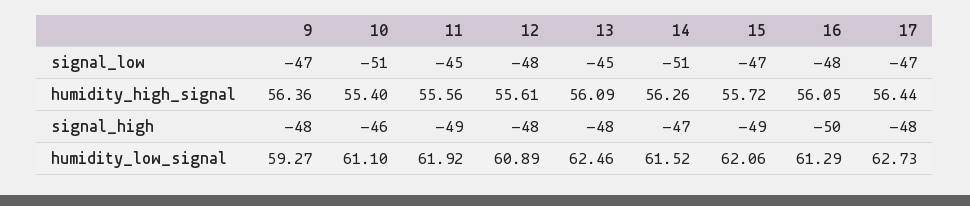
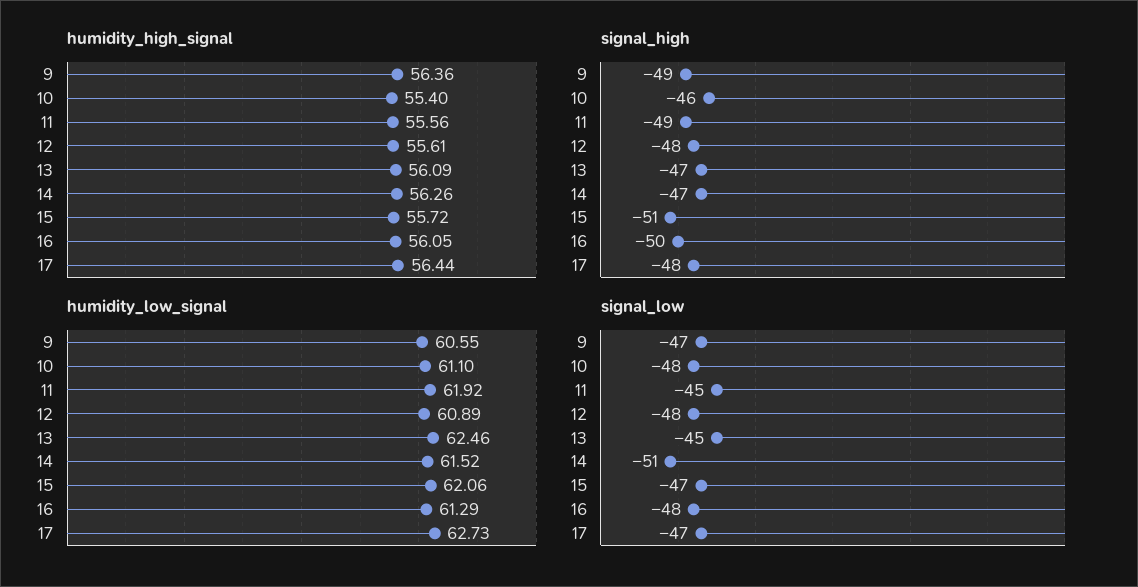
signal_low, 10: -51 -> -48
signal_high, 9: -48 -> -49
signal_high, 13: -48 -> -47
signal_high, 15: -49 -> -51
humidity_low_signal, 9: 59.27 -> 60.55

